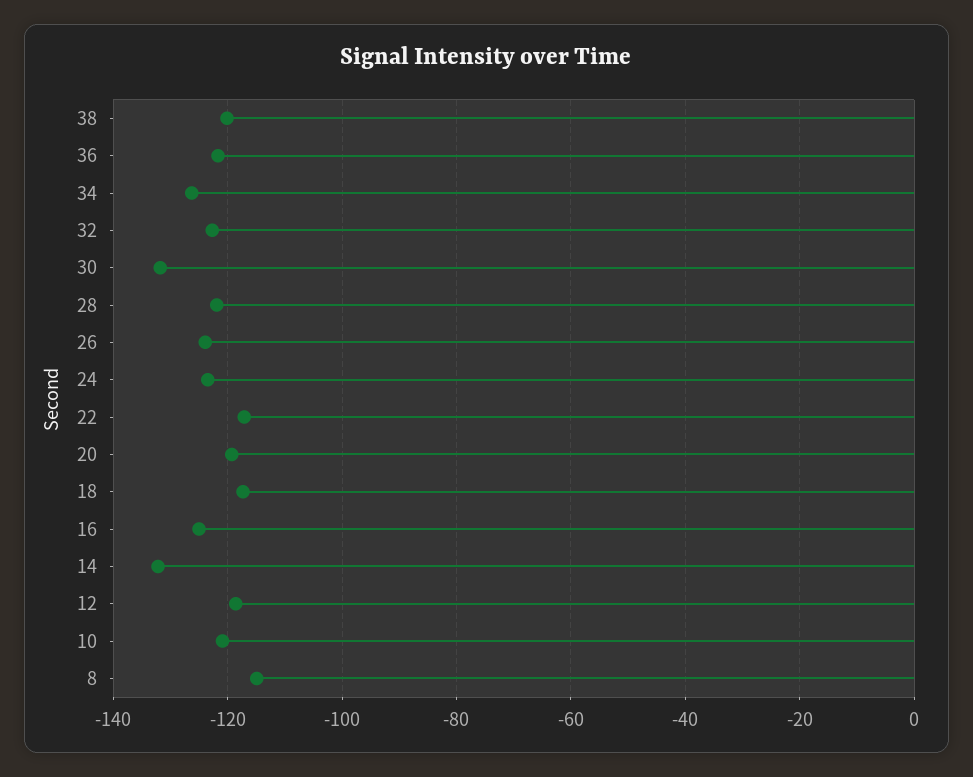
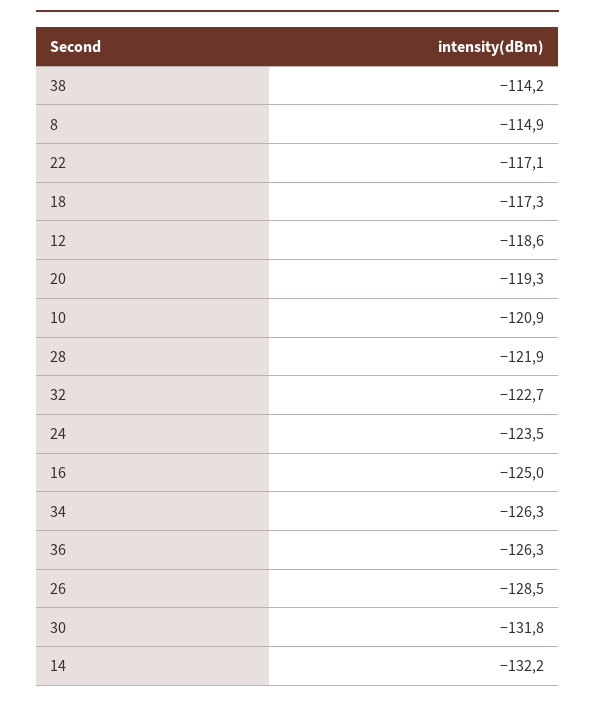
38: -120 -> -114.2
36: -122 -> -126.3
26: -124 -> -128.5

